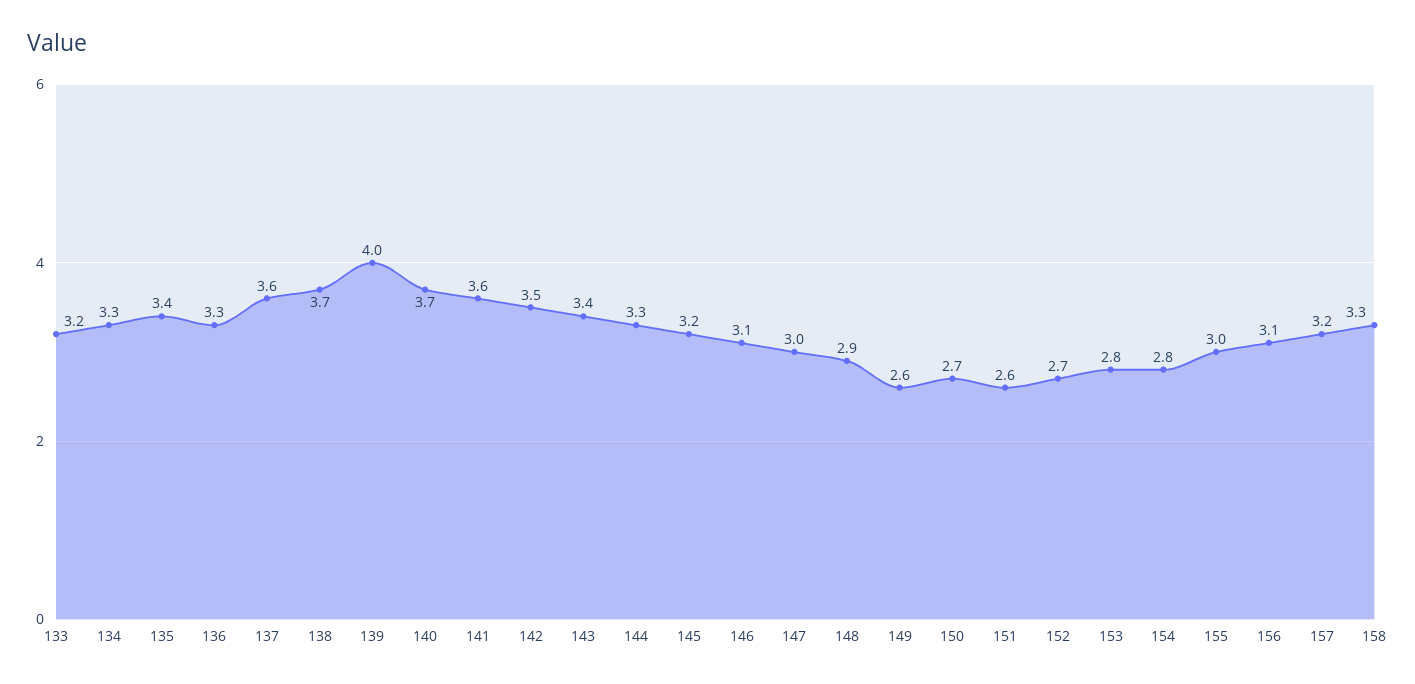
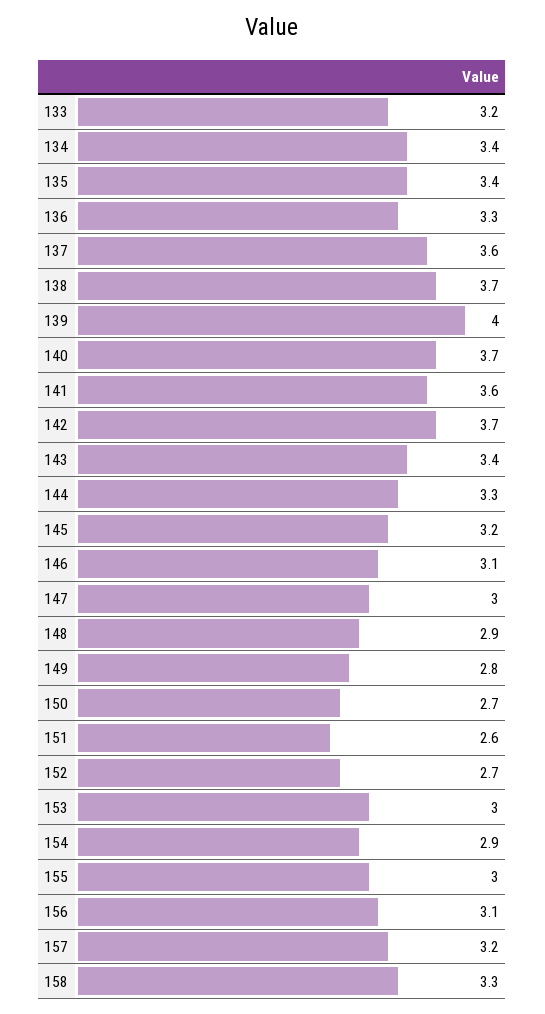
134: 3.3 -> 3.4
142: 3.5 -> 3.7
149: 2.6 -> 2.8
153: 2.8 -> 3
154: 2.8 -> 2.9

